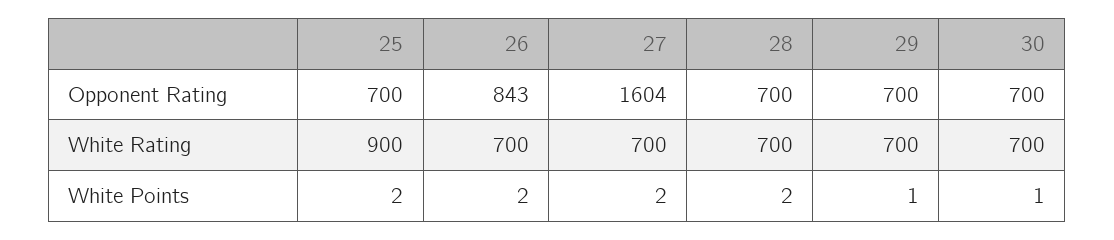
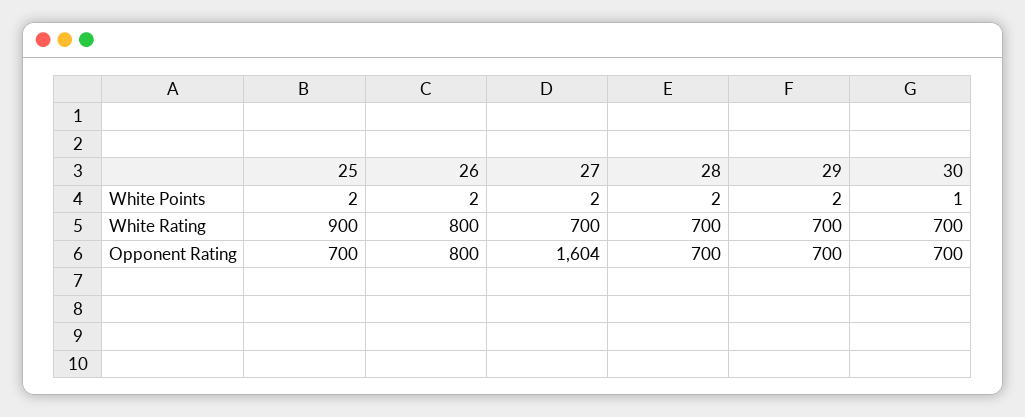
26, Opponent Rating: 843 -> 800
26, White Rating: 700 -> 800
29, White Points: 1 -> 2

